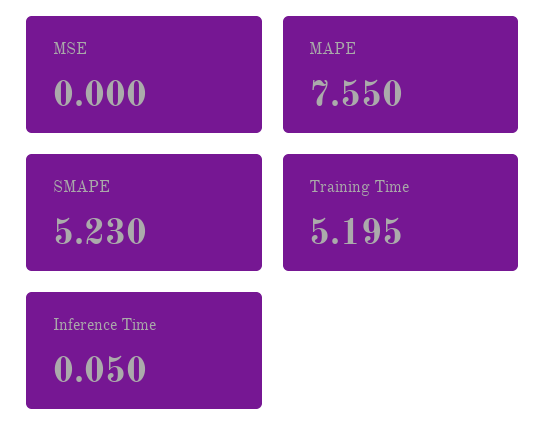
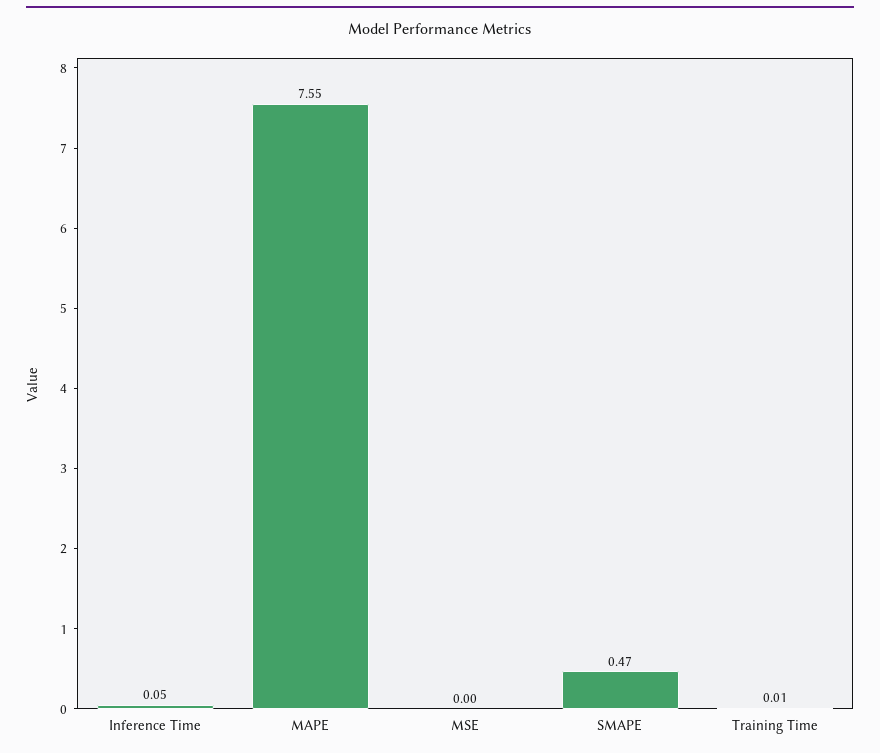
SMAPE: 5.23 -> 0.47
Training Time: 5.195 -> 0.01

